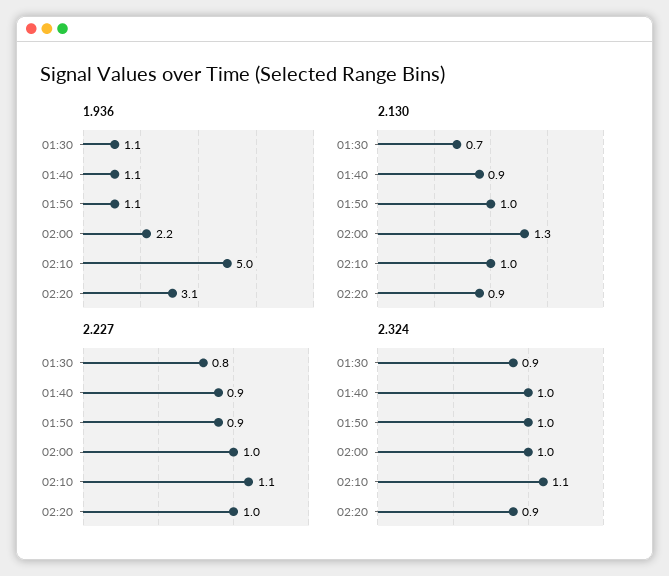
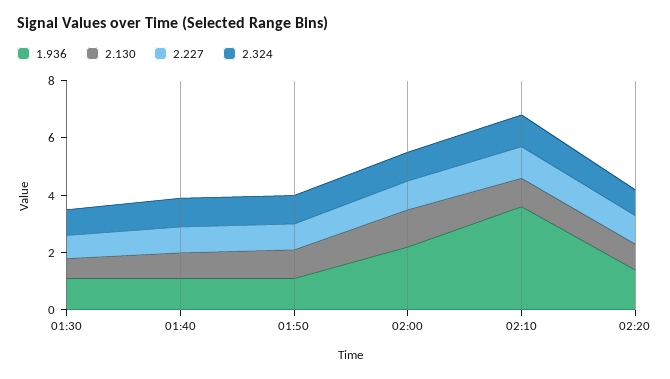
1.936, 02:10: 5 -> 3.5
1.936, 02:20: 3.1 -> 1.5

